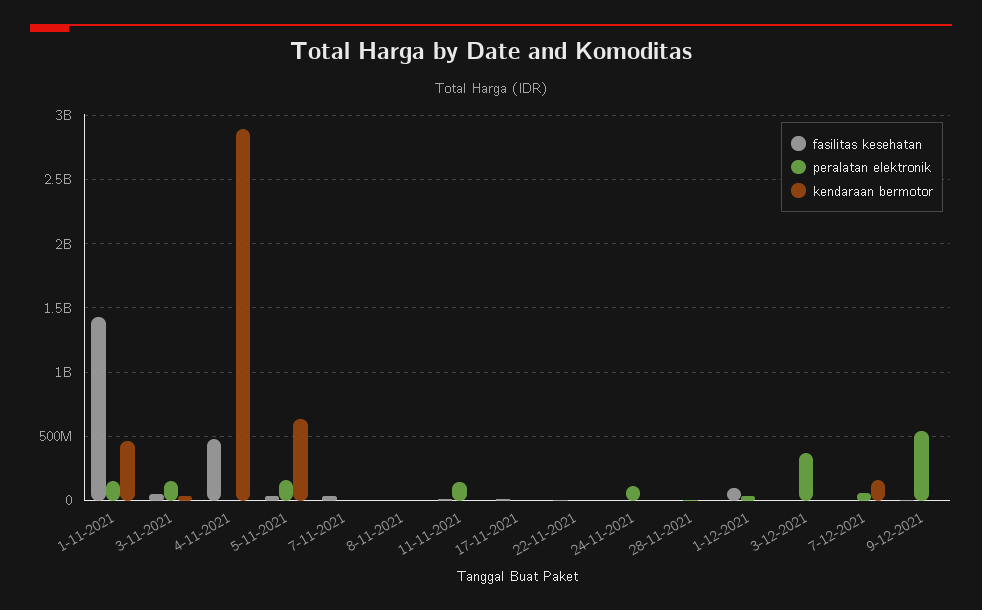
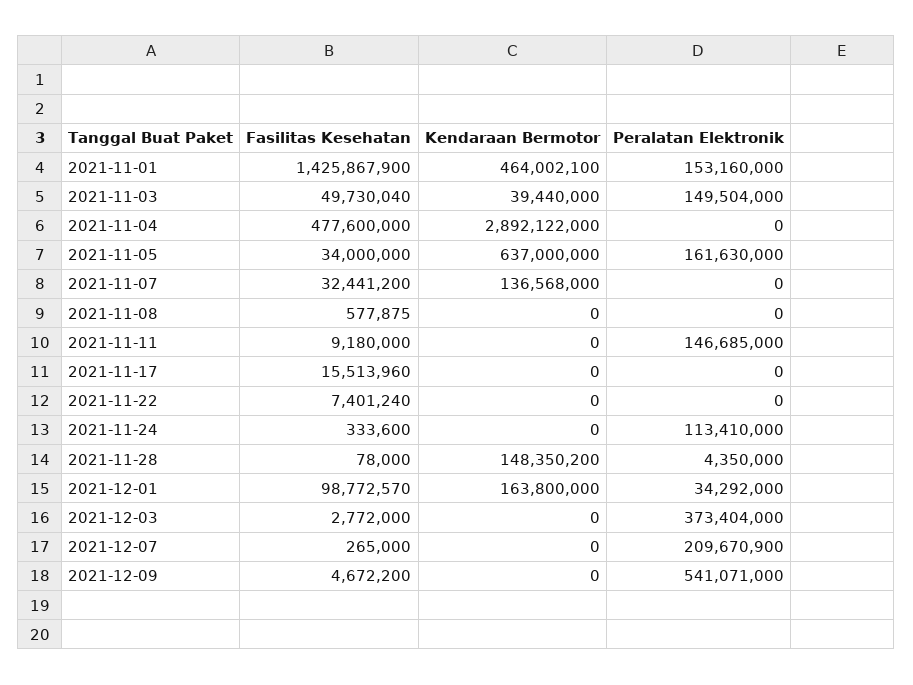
kendaraan bermotor, 7-11-2021: 0 -> 136568000
kendaraan bermotor, 28-11-2021: 0 -> 148350200
kendaraan bermotor, 1-12-2021: 0 -> 163800000
peralatan elektronik, 7-12-2021: 50000000 -> 209670900
kendaraan bermotor, 7-12-2021: 150000000 -> 0

